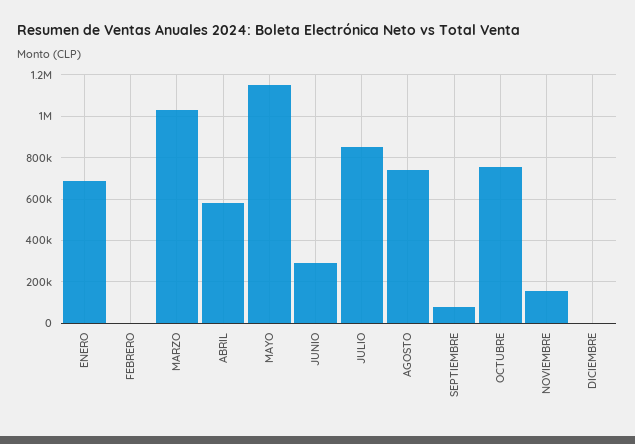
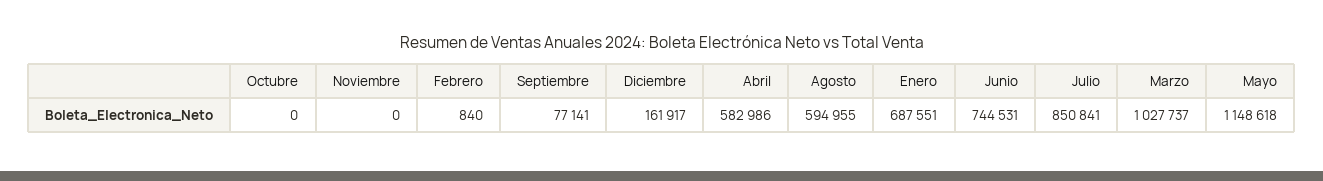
JUNIO: 300000 -> 744531
AGOSTO: 750000 -> 594955
OCTUBRE: 750000 -> 0
NOVIEMBRE: 150000 -> 0
DICIEMBRE: 0 -> 161917

